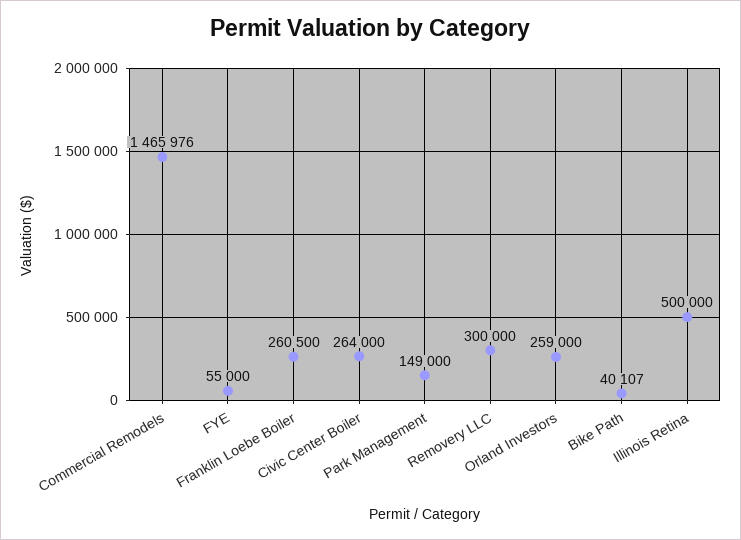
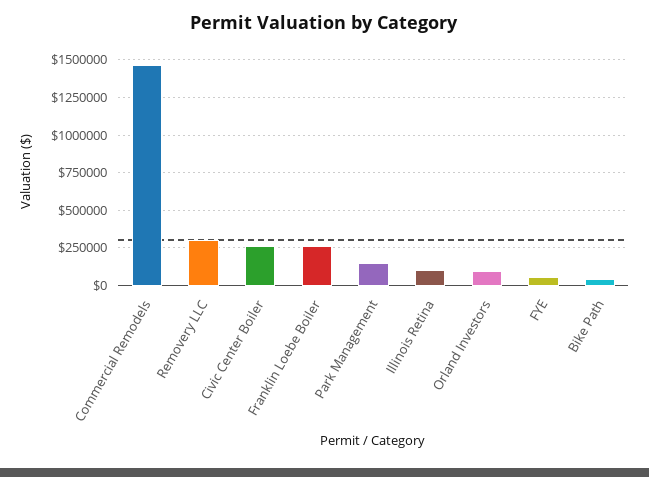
Orland Investors: 259000 -> 100000
Illinois Retina: 500000 -> 100000

